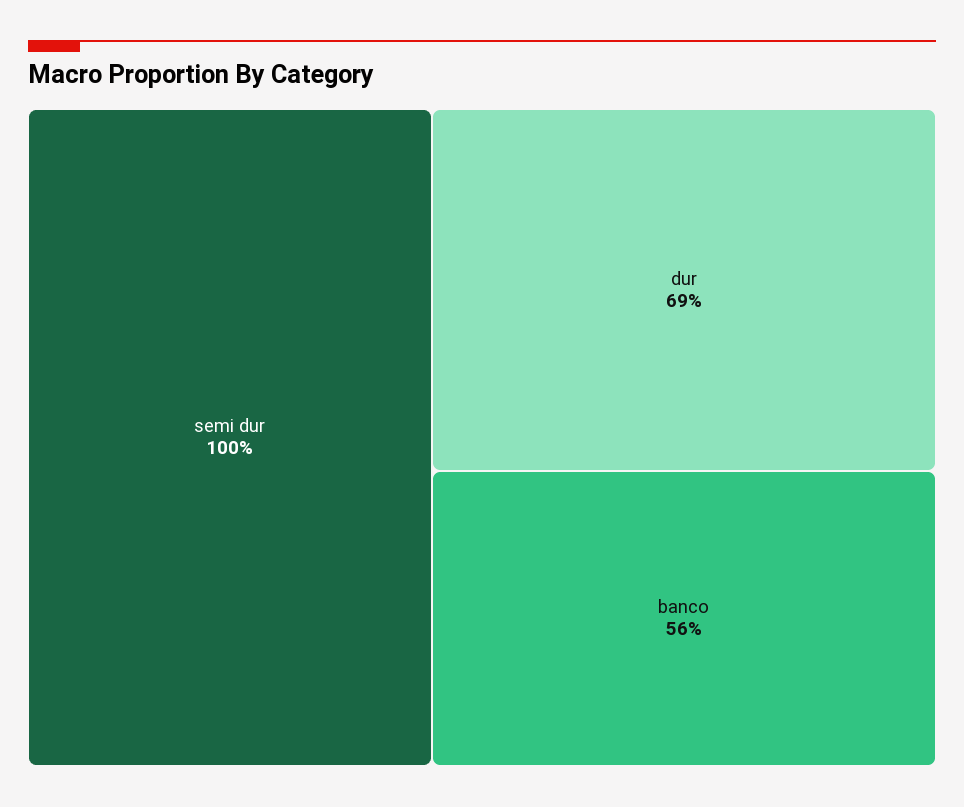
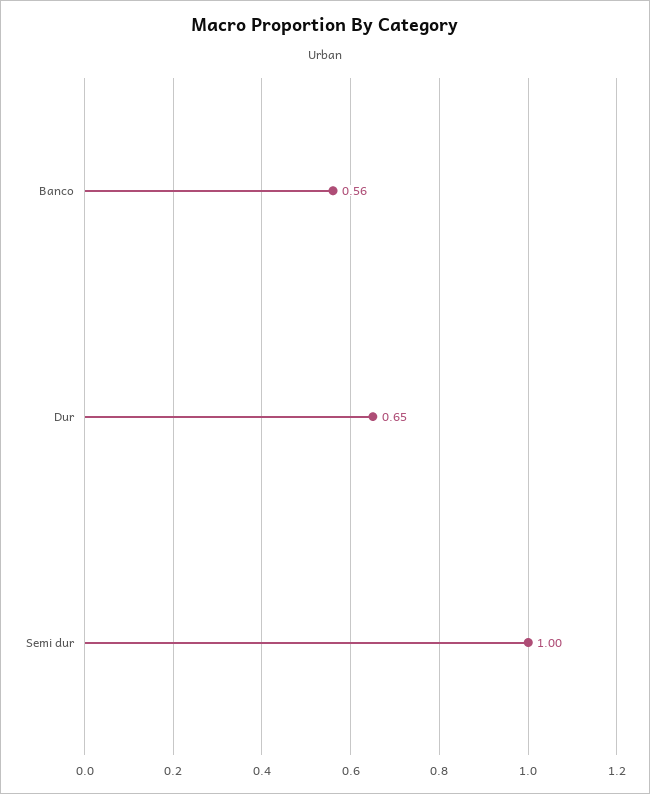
dur: 0.69 -> 0.65

